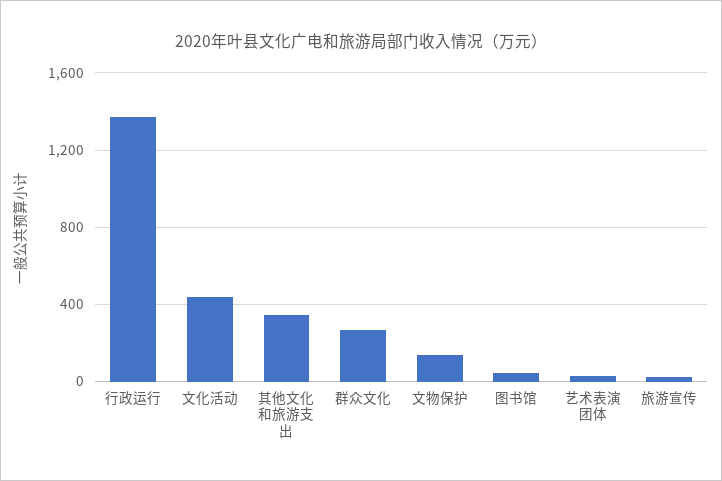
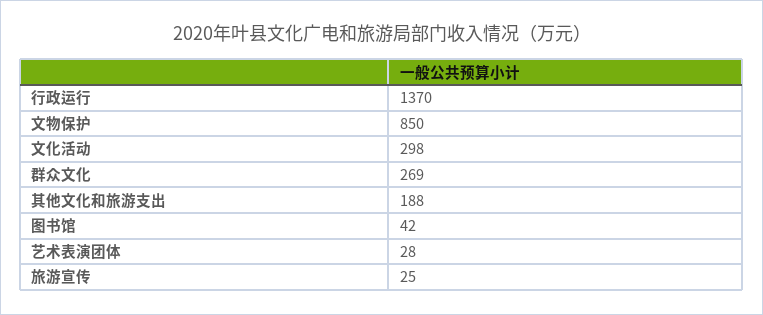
文化活动: 450 -> 298
其他文化和旅游支出: 350 -> 188
文物保护: 150 -> 850

